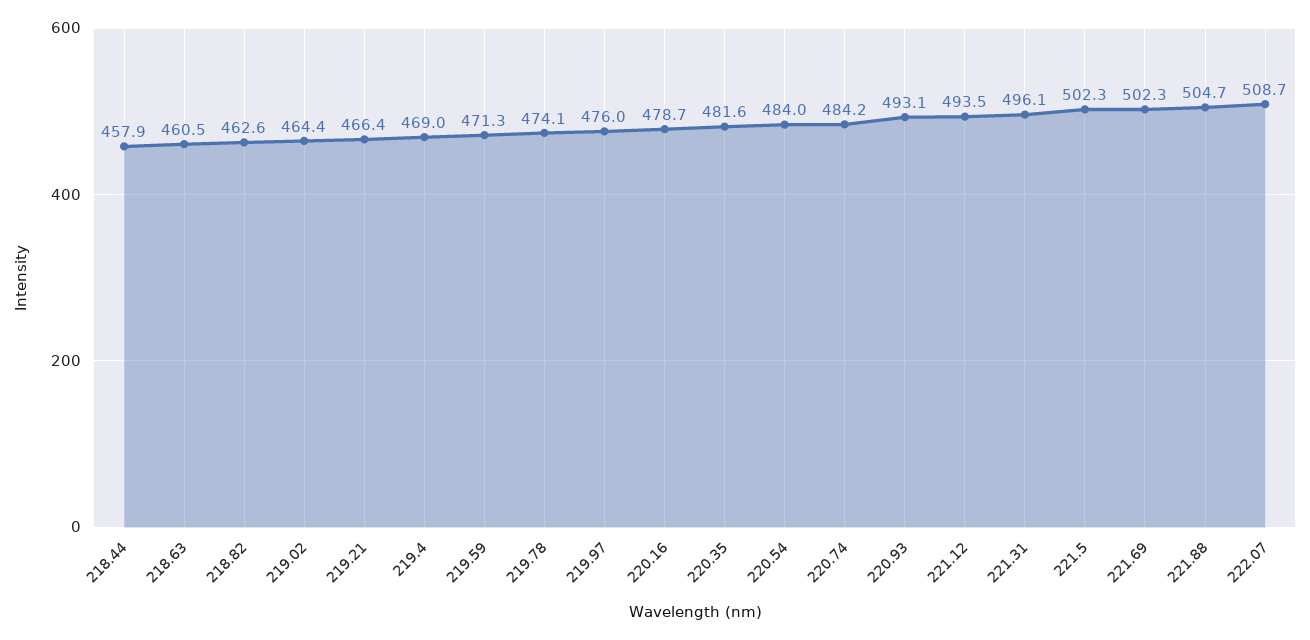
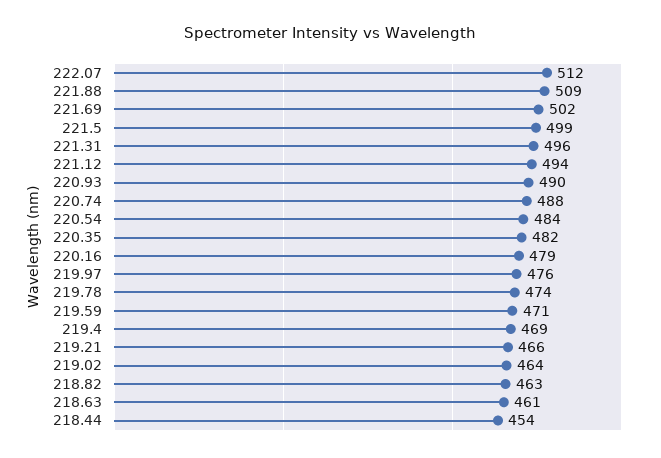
218.44: 457.9 -> 454
220.74: 484.2 -> 488
220.93: 493.1 -> 490
221.5: 502.3 -> 499
221.88: 504.7 -> 509
222.07: 508.7 -> 512

